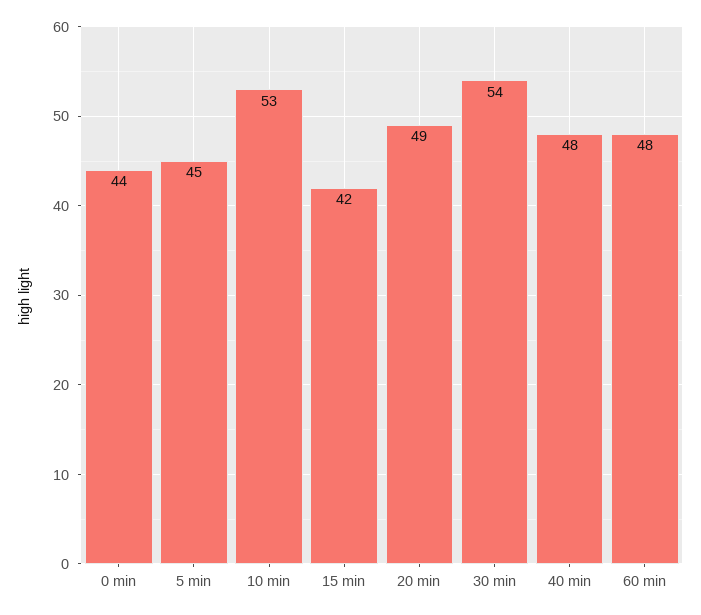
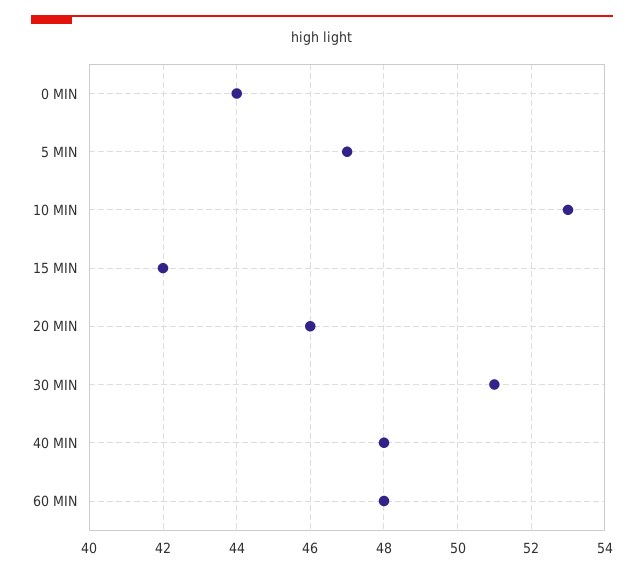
5 min: 45 -> 47
20 min: 49 -> 46
30 min: 54 -> 51

